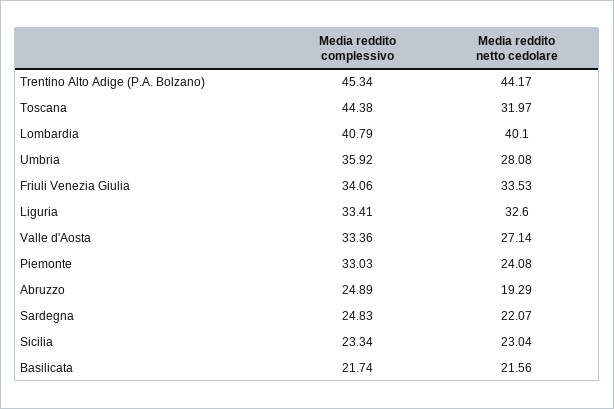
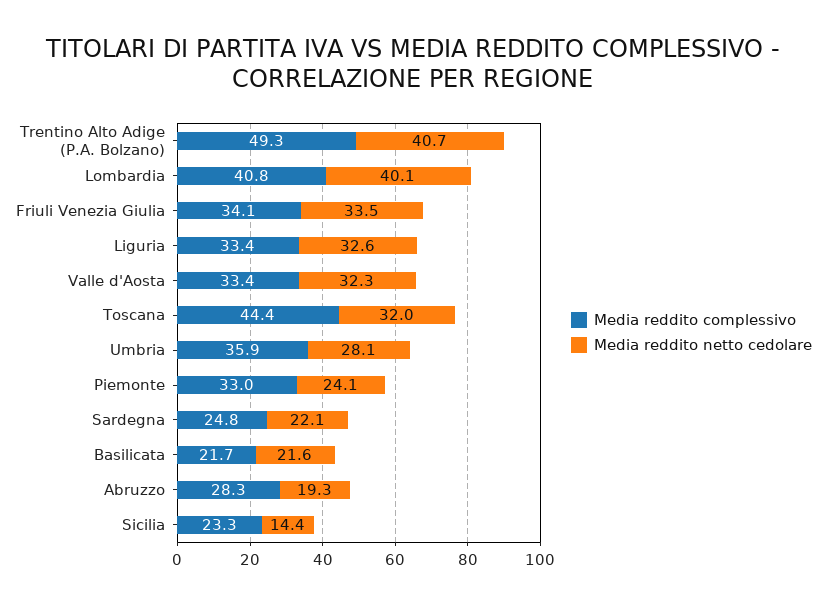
Media reddito complessivo, Trentino Alto Adige (P.A. Bolzano): 45.34 -> 49.3
Media reddito netto cedolare, Trentino Alto Adige (P.A. Bolzano): 44.17 -> 40.7
Media reddito netto cedolare, Valle d'Aosta: 27.14 -> 32.3
Media reddito complessivo, Abruzzo: 24.89 -> 28.3
Media reddito netto cedolare, Sicilia: 23.04 -> 14.4

